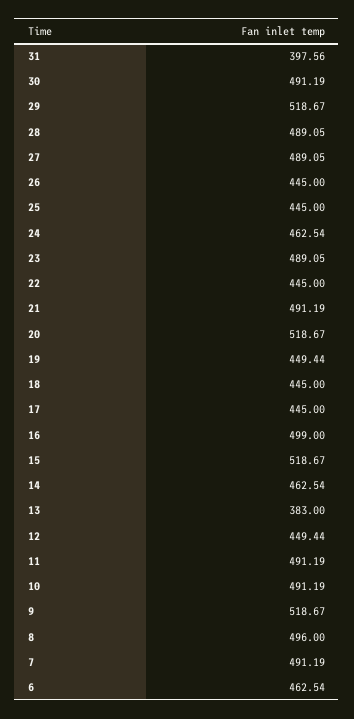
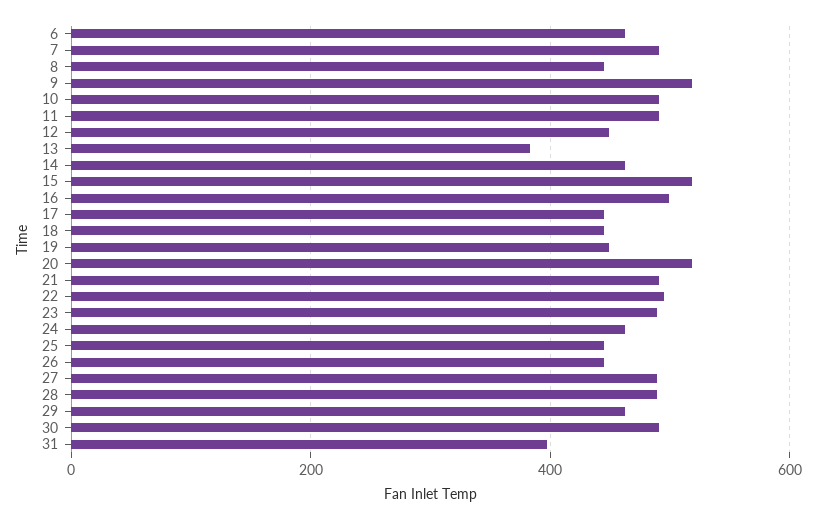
29: 518.67 -> 460
22: 445 -> 500
8: 496 -> 440

